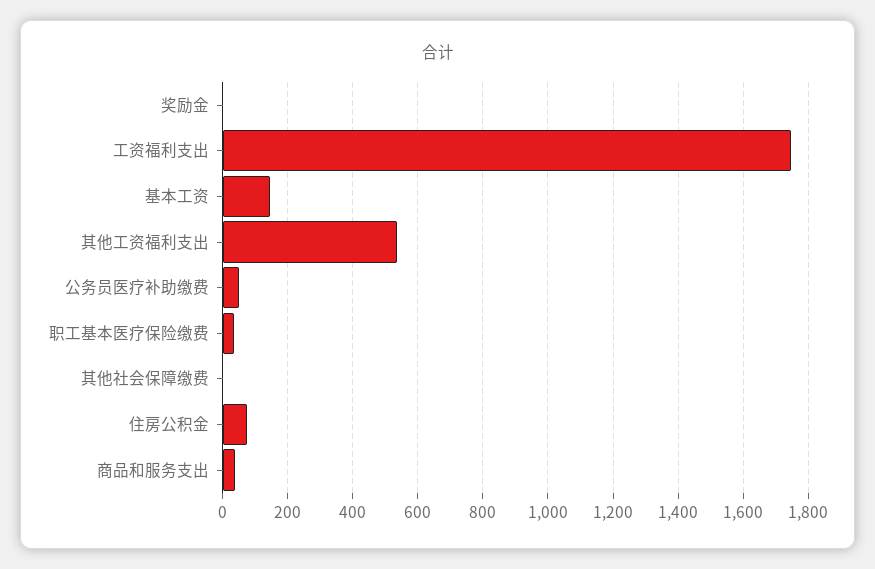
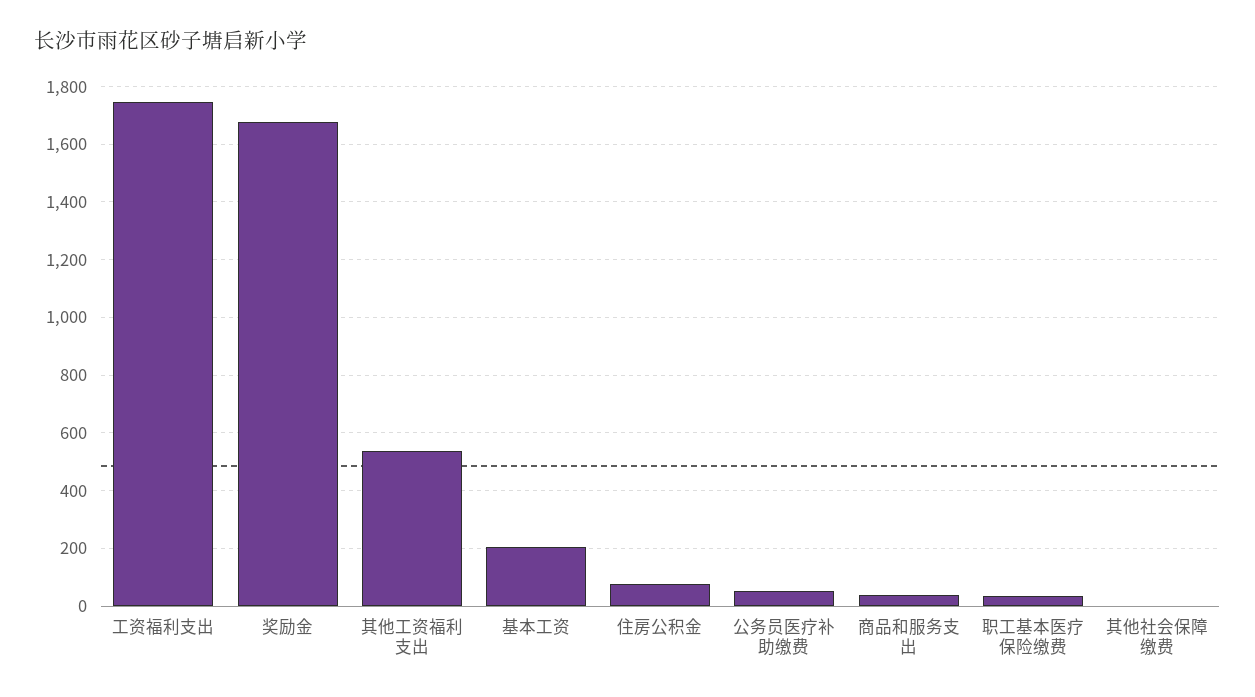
奖励金: 0 -> 1675
基本工资: 140 -> 200

